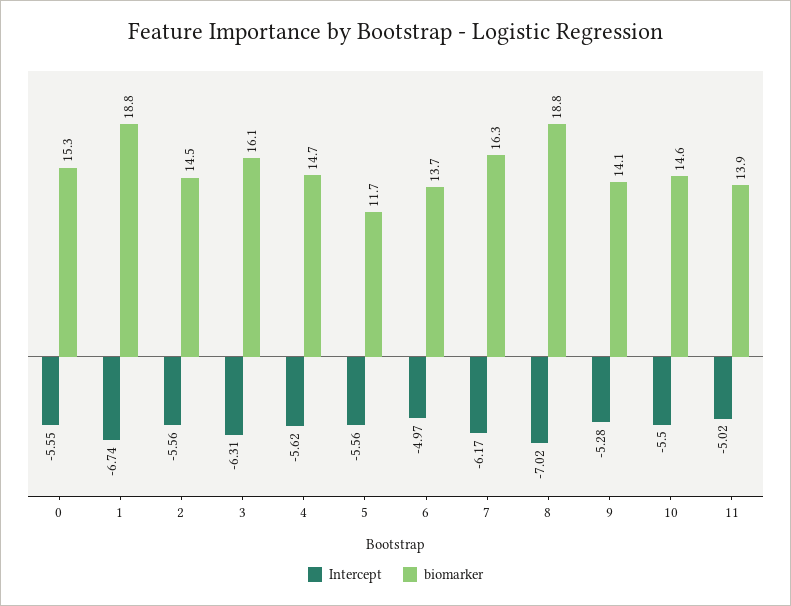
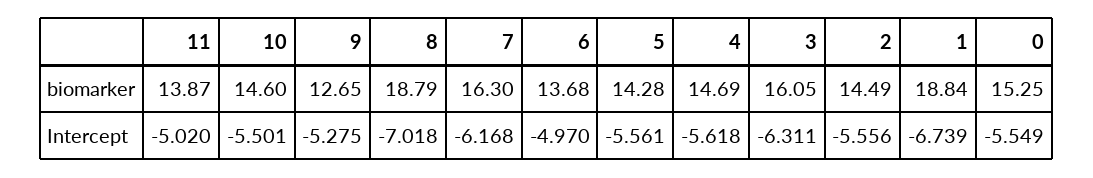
biomarker, 5: 11.7 -> 14.28
biomarker, 9: 14.1 -> 12.65

